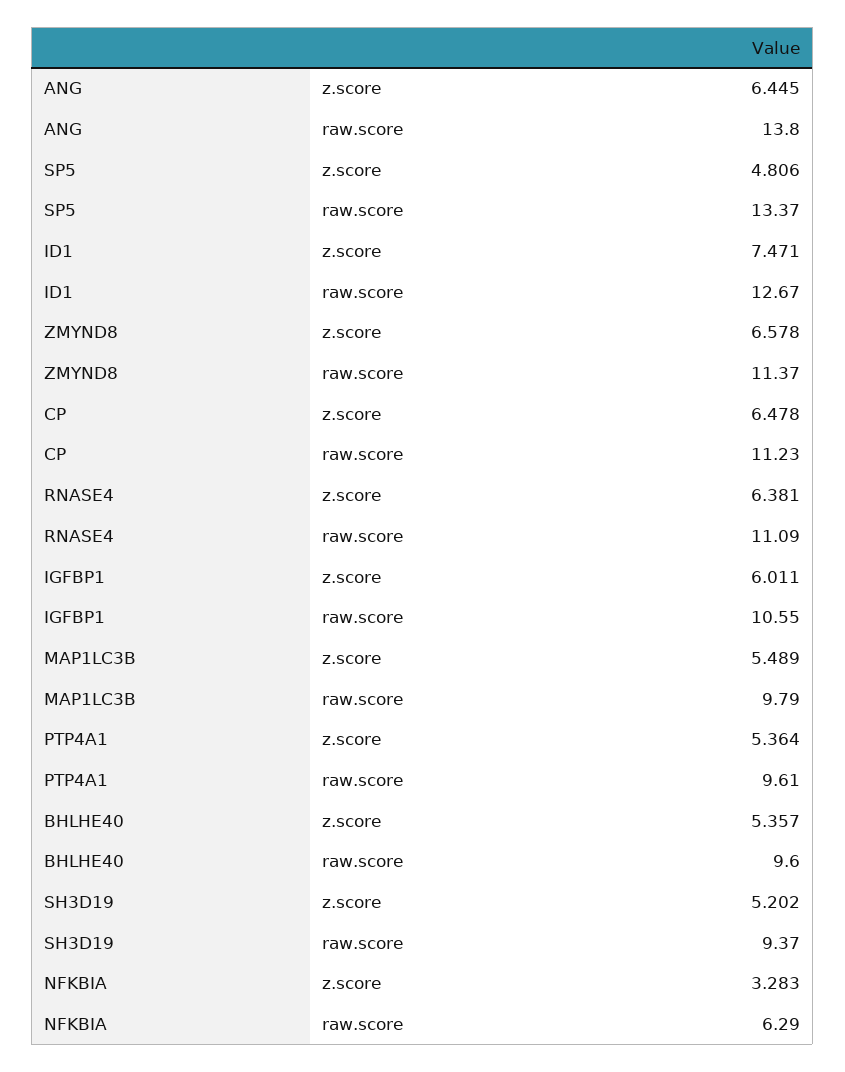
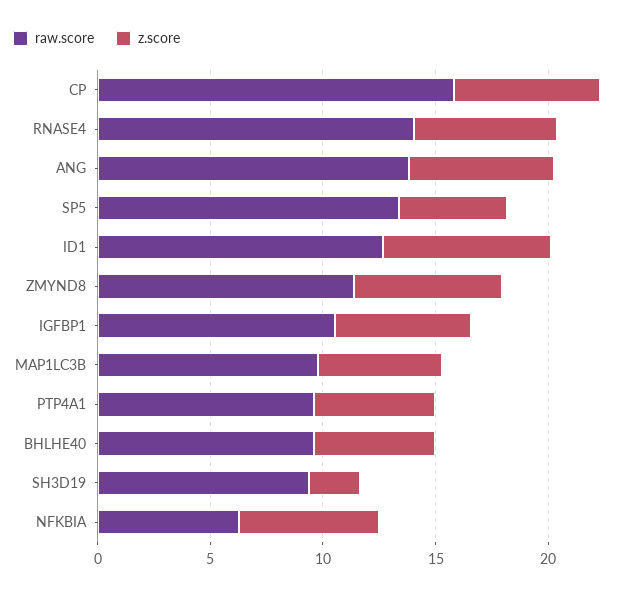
raw.score, CP: 11.23 -> 16
raw.score, RNASE4: 11.09 -> 14
z.score, SH3D19: 5.202 -> 2
z.score, NFKBIA: 3.283 -> 6

